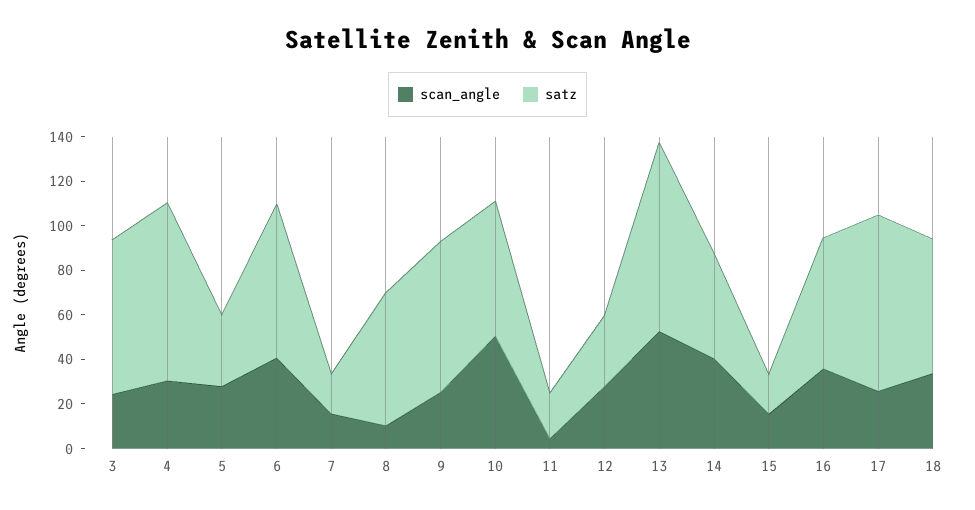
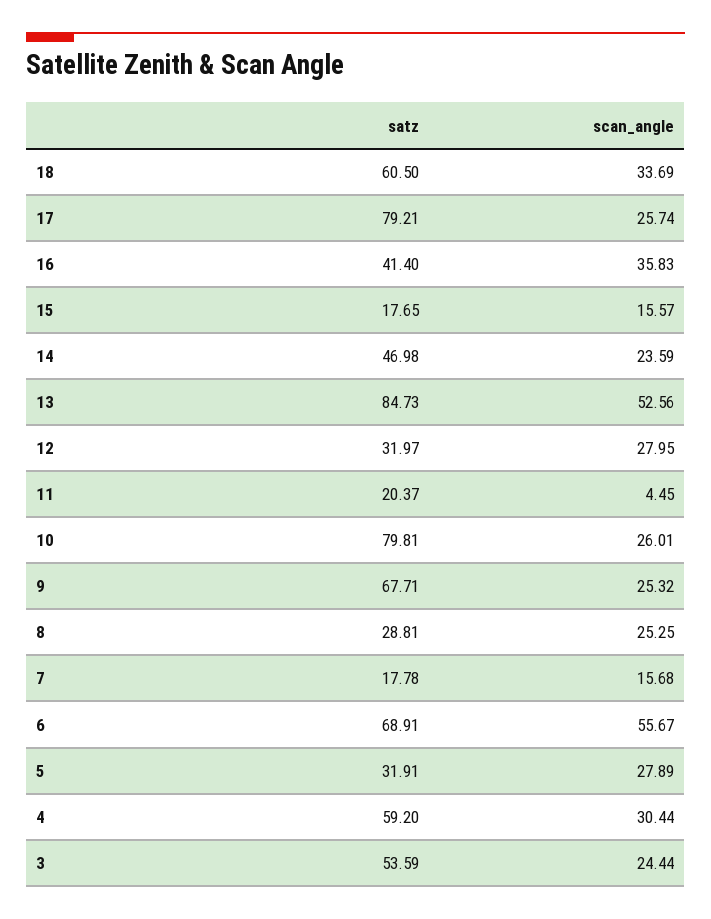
satz, 3: 70 -> 53.59
satz, 4: 80 -> 59.2
scan_angle, 6: 40 -> 55.67
scan_angle, 8: 10 -> 25.25
satz, 8: 60 -> 28.81
scan_angle, 10: 50 -> 26.01
satz, 10: 60 -> 79.81
scan_angle, 14: 40 -> 23.59
satz, 16: 60 -> 41.4

